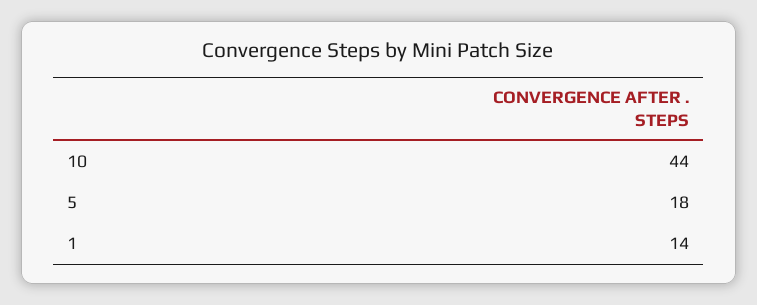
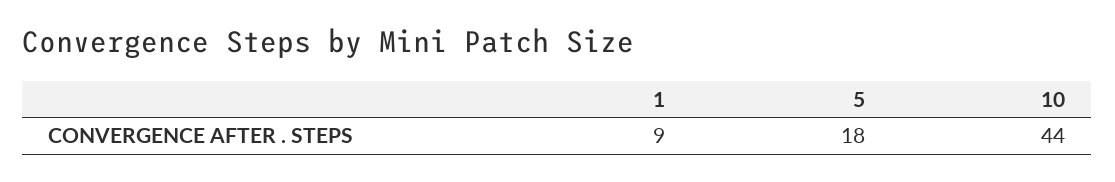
1: 14 -> 9

